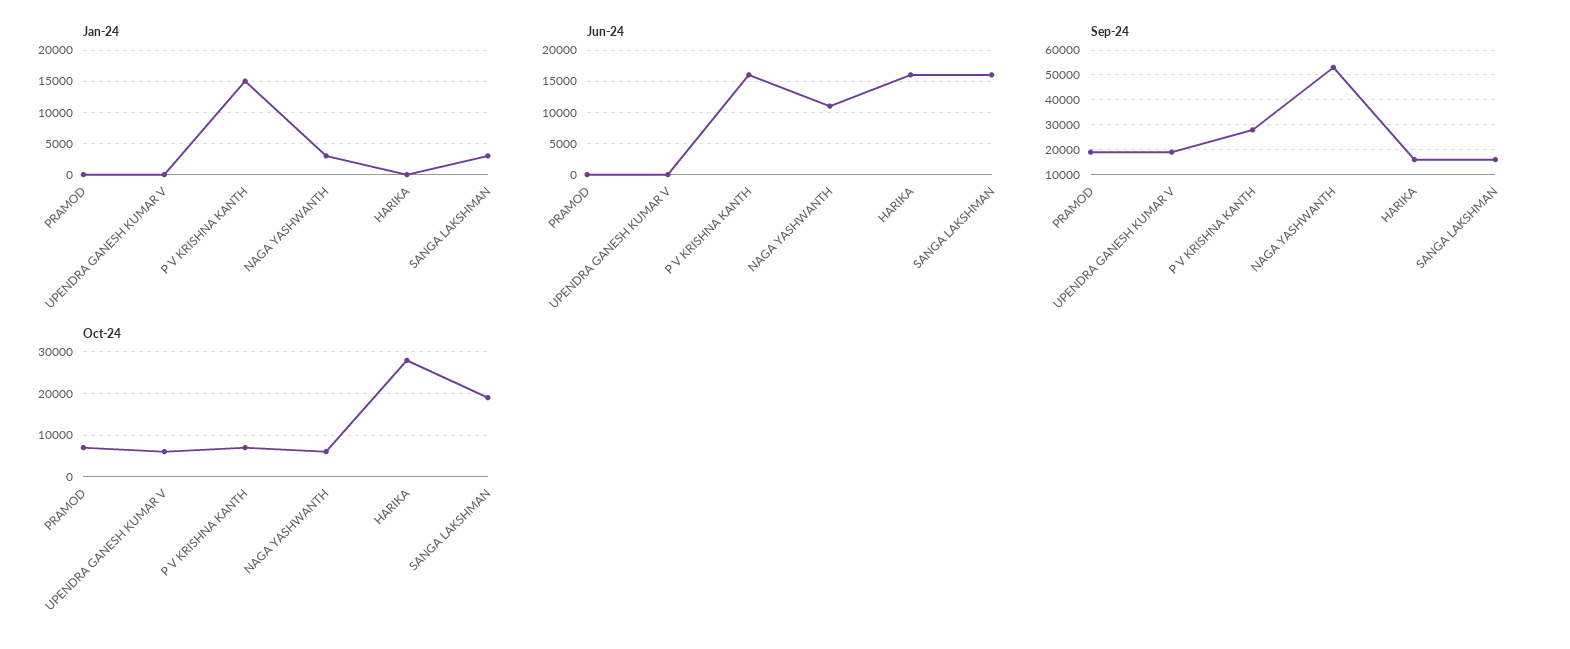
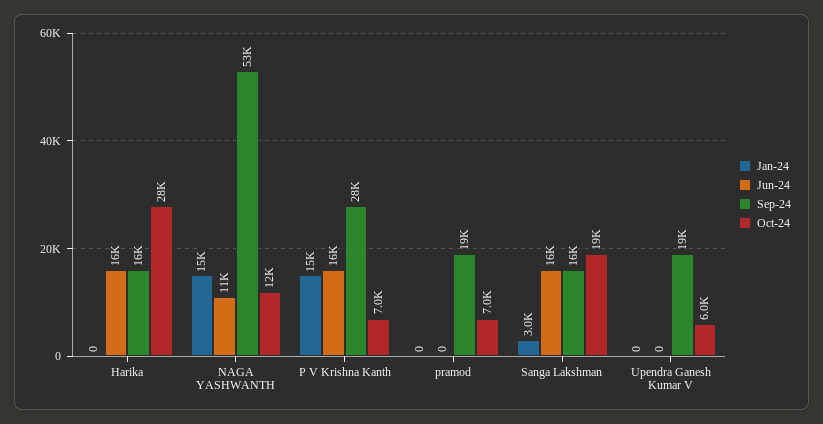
Jan-24, NAGA YASHWANTH: 3000 -> 15000
Oct-24, NAGA YASHWANTH: 6000 -> 12000

